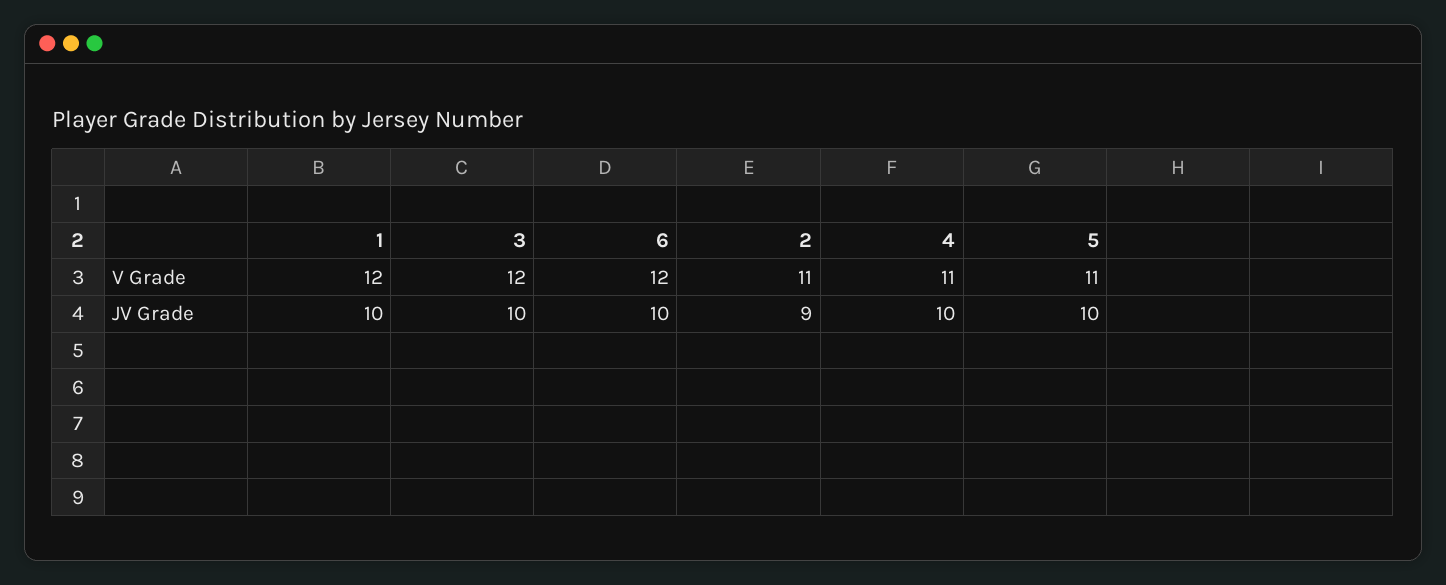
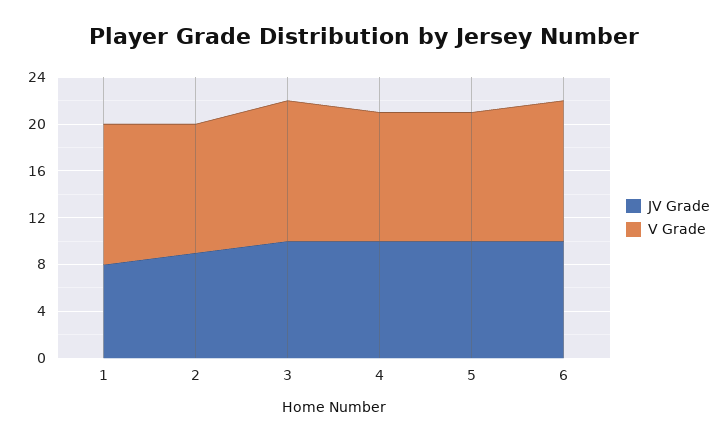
JV Grade, 1: 10 -> 8

